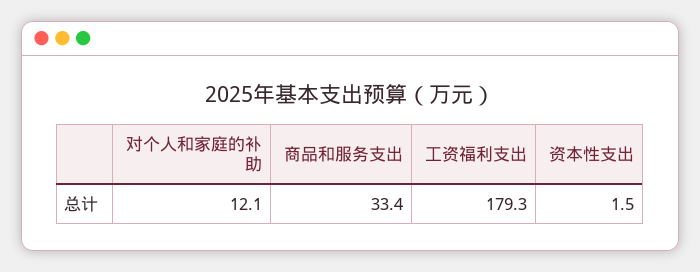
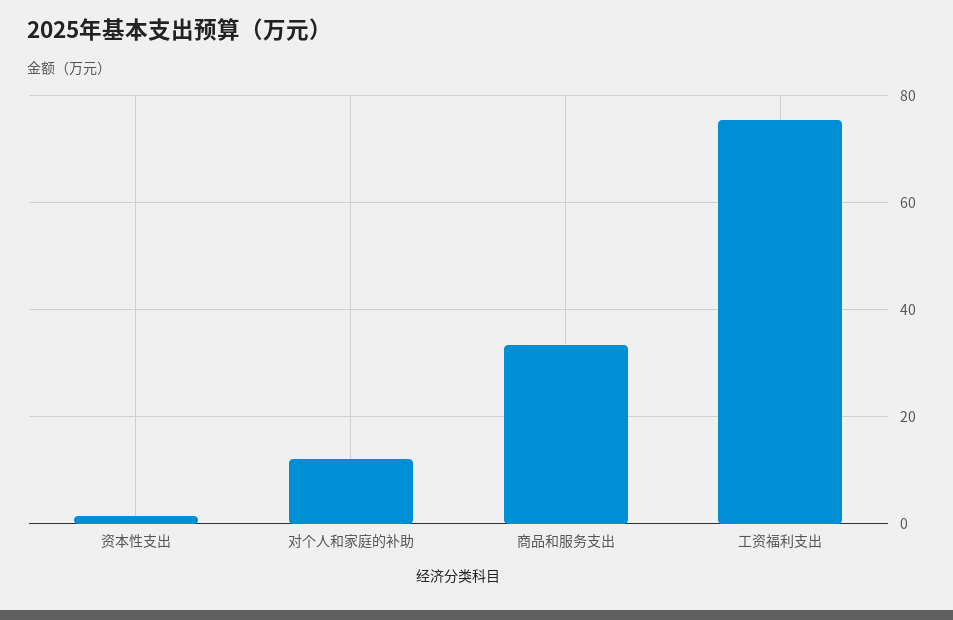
工资福利支出: 179.3 -> 76

